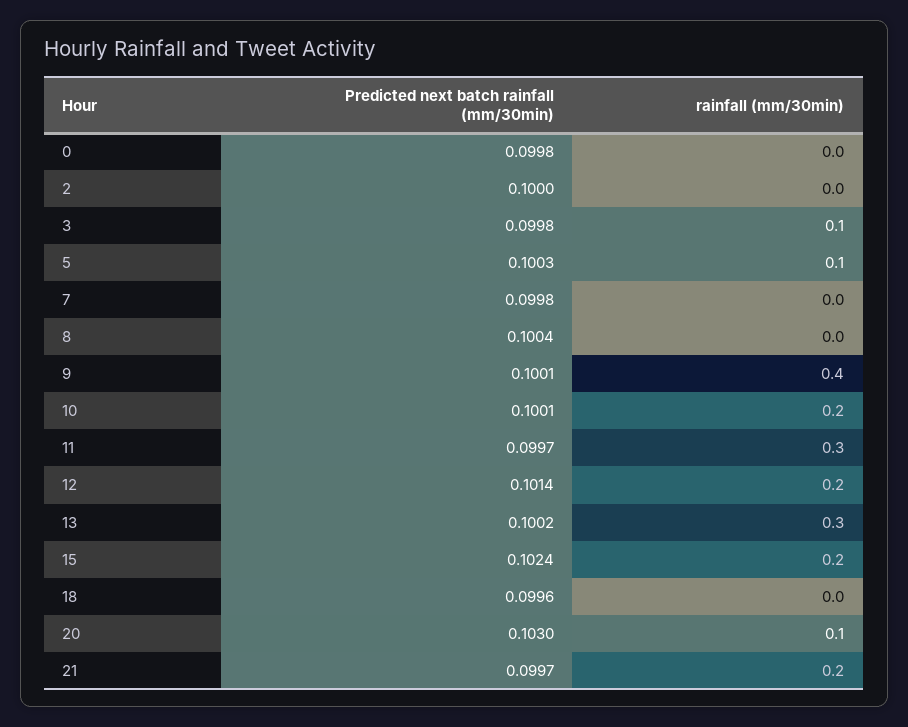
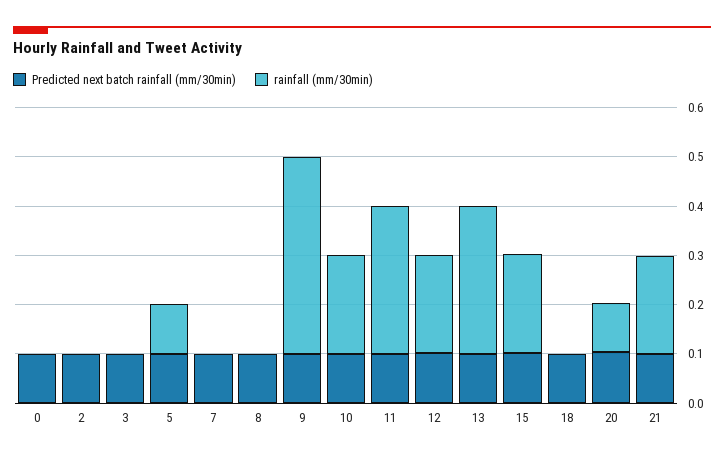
rainfall (mm/30min), 3: 0.1 -> 0

